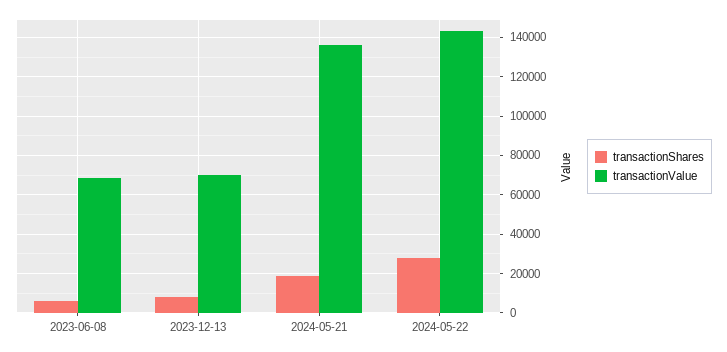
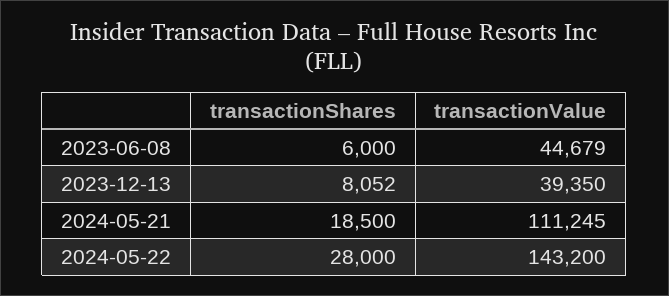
transactionValue, 2023-06-08: 70000 -> 44679
transactionValue, 2023-12-13: 70000 -> 39350
transactionValue, 2024-05-21: 135000 -> 111245

